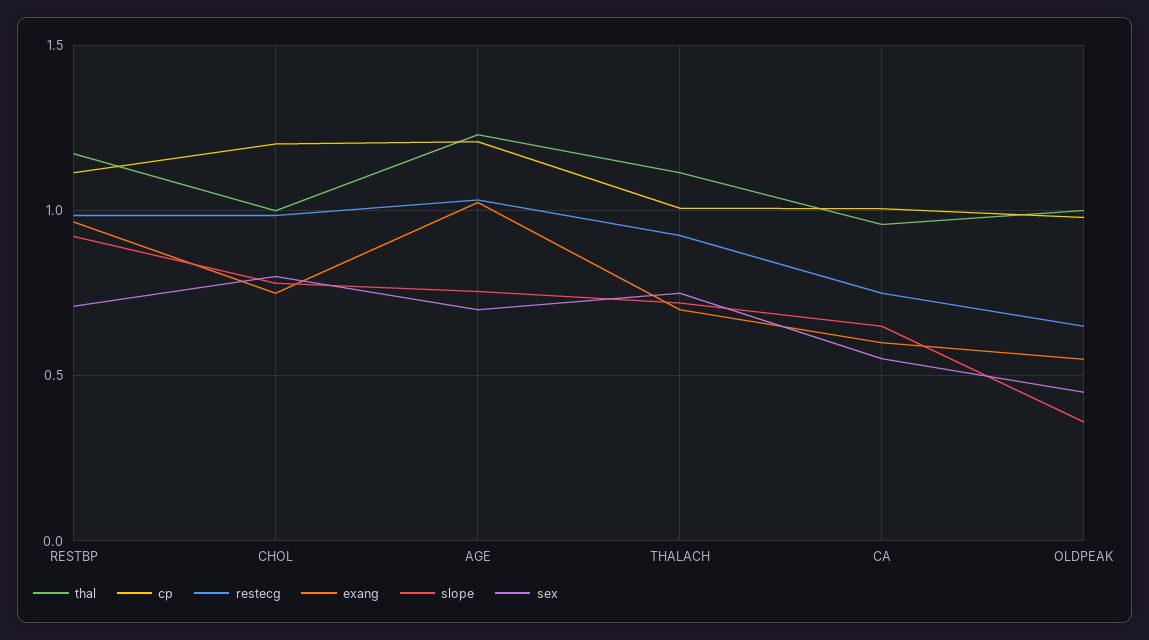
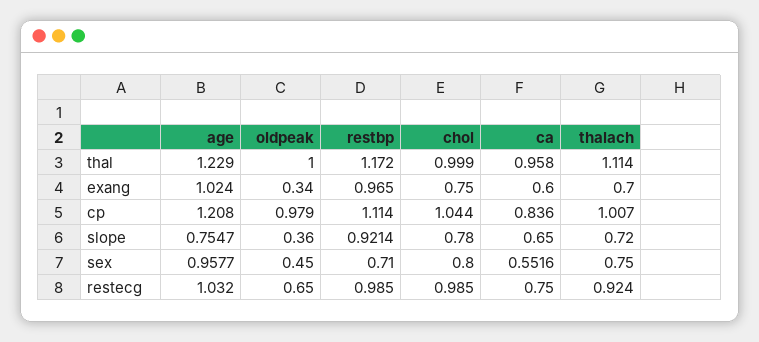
cp, CHOL: 1.2 -> 1.044
sex, AGE: 0.7 -> 0.9577
cp, CA: 1 -> 0.836
exang, OLDPEAK: 0.55 -> 0.34

